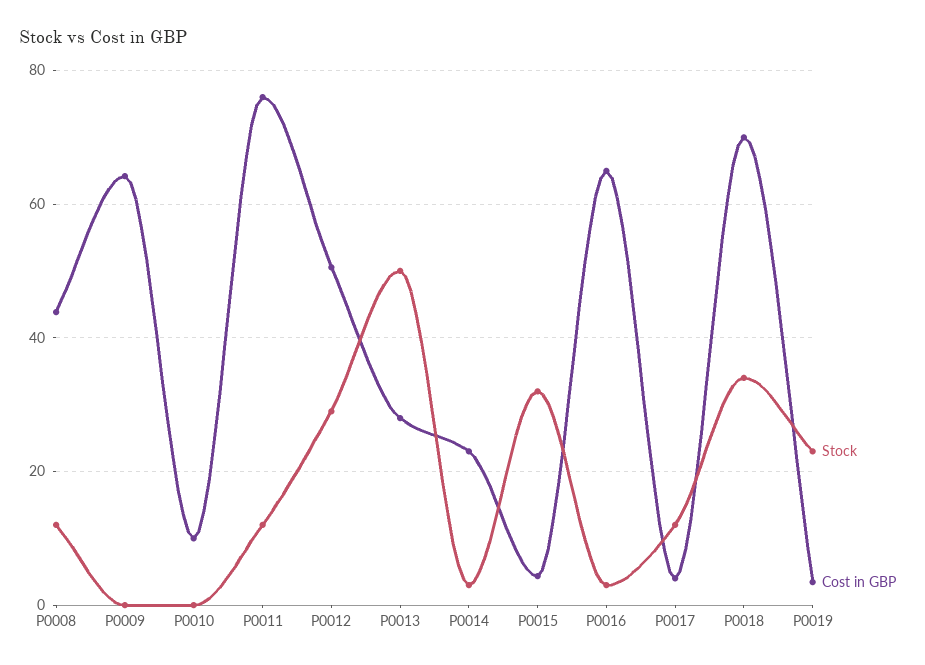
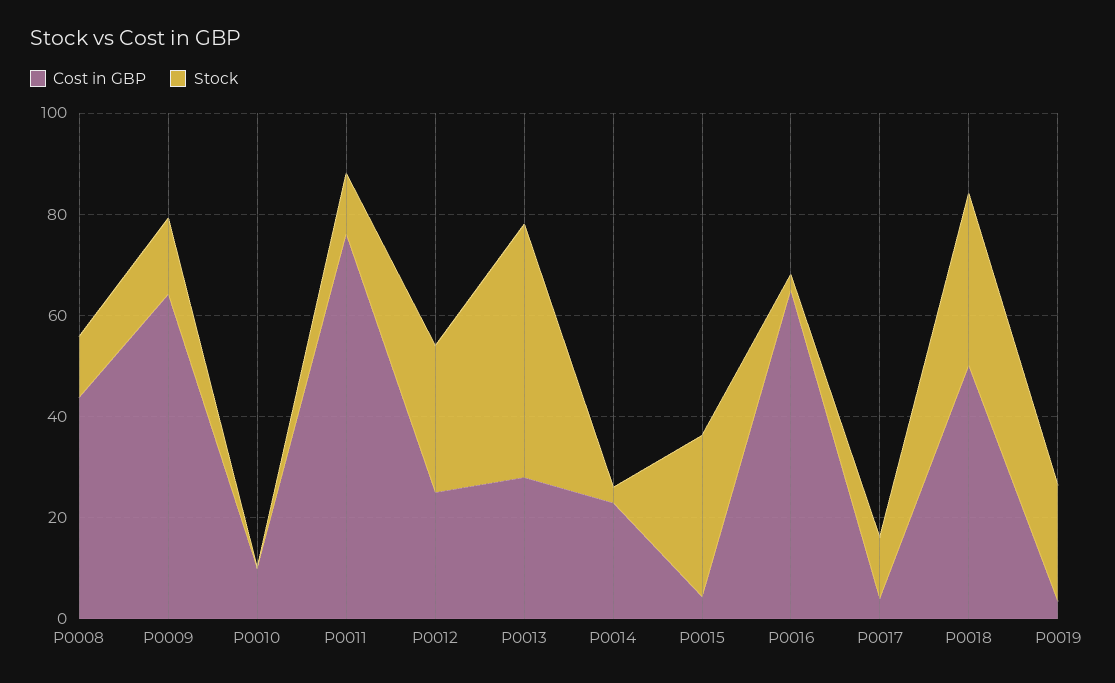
Stock, P0009: 0 -> 15
Cost in GBP, P0012: 50 -> 25
Cost in GBP, P0018: 70 -> 50

